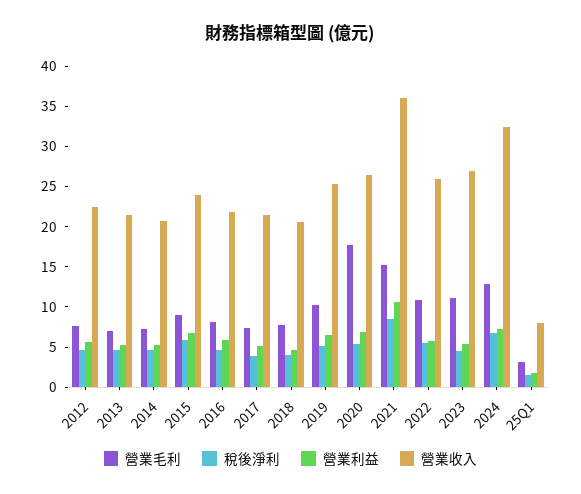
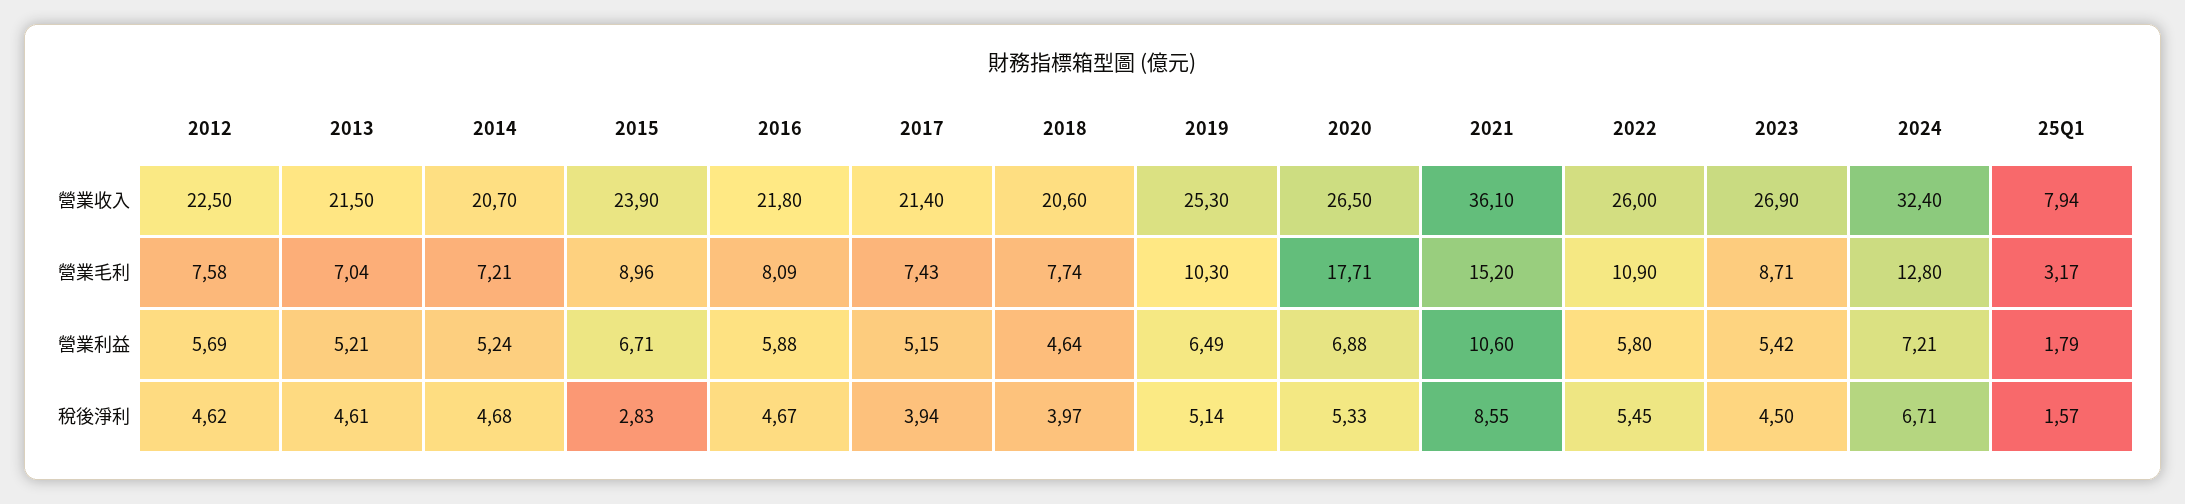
稅後淨利, 2015: 6 -> 2.83
營業毛利, 2023: 11 -> 8.71

